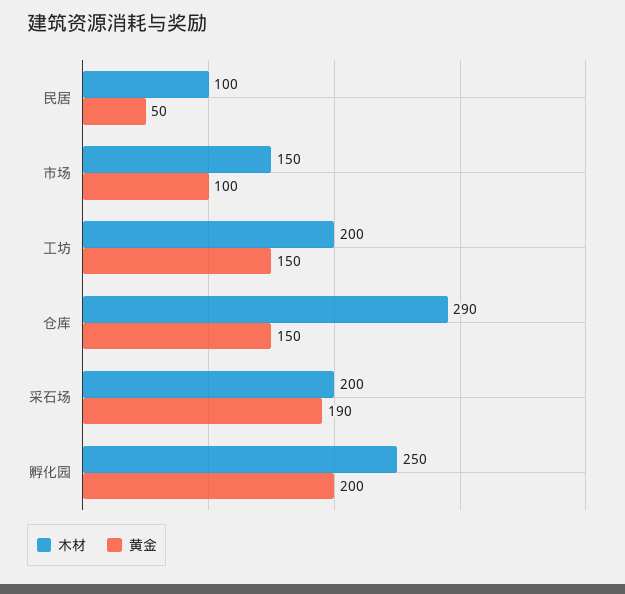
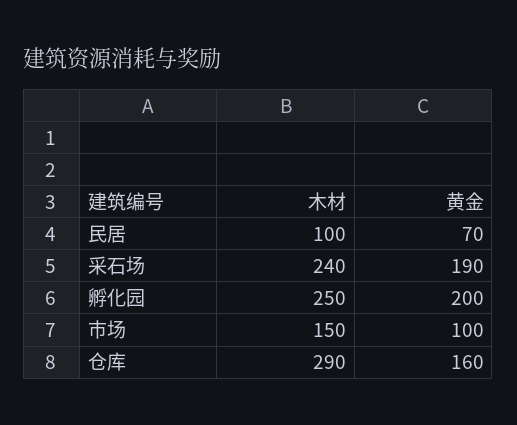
黄金, 民居: 50 -> 70
木材, 工坊: 200 -> none
黄金, 工坊: 150 -> none
黄金, 仓库: 150 -> 160
木材, 采石场: 200 -> 240

